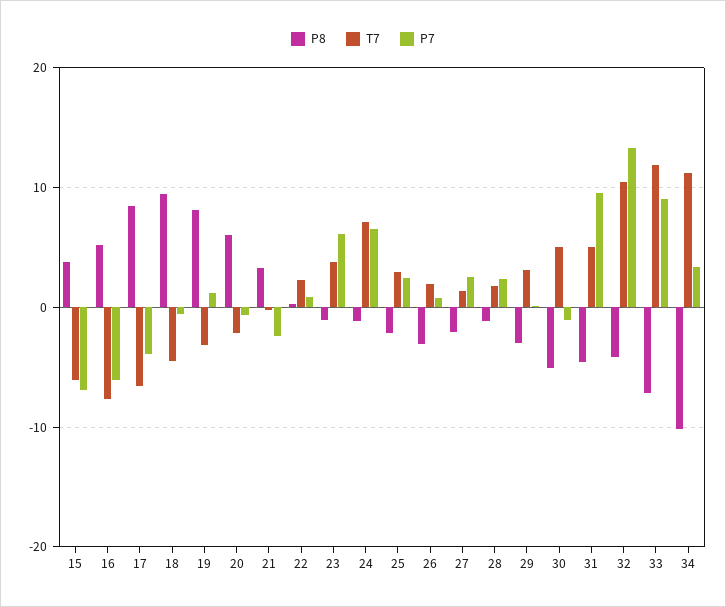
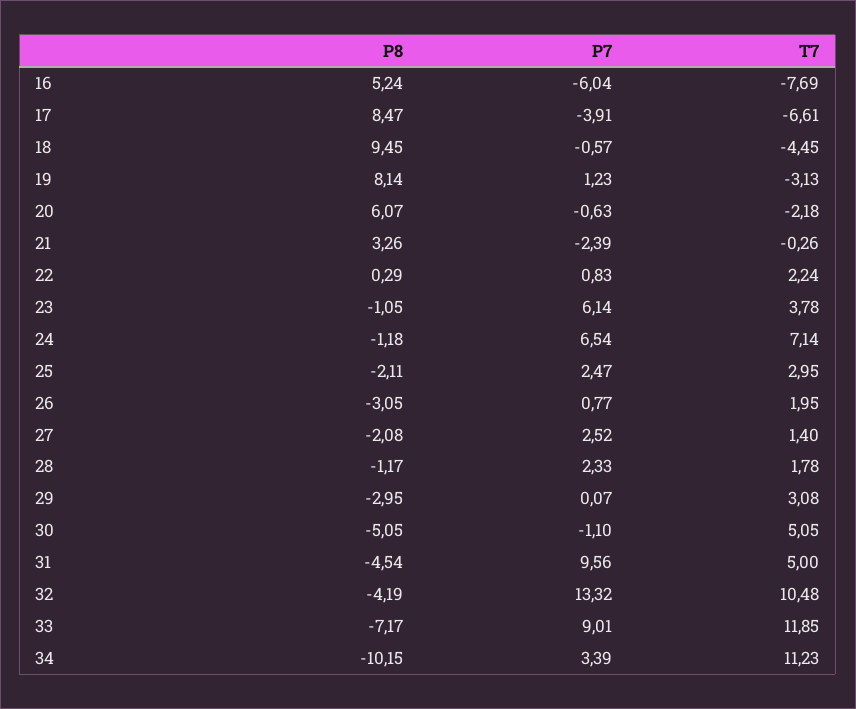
P8, 15: 4 -> none
T7, 15: -6 -> none
P7, 15: -7 -> none

